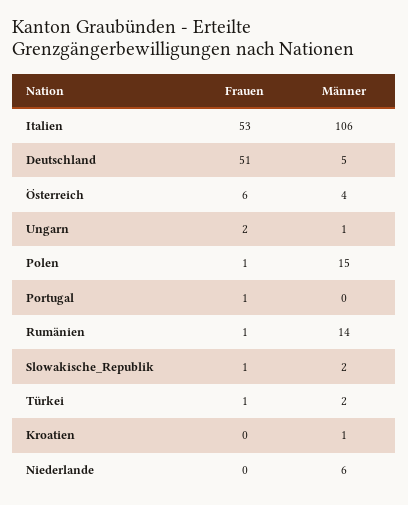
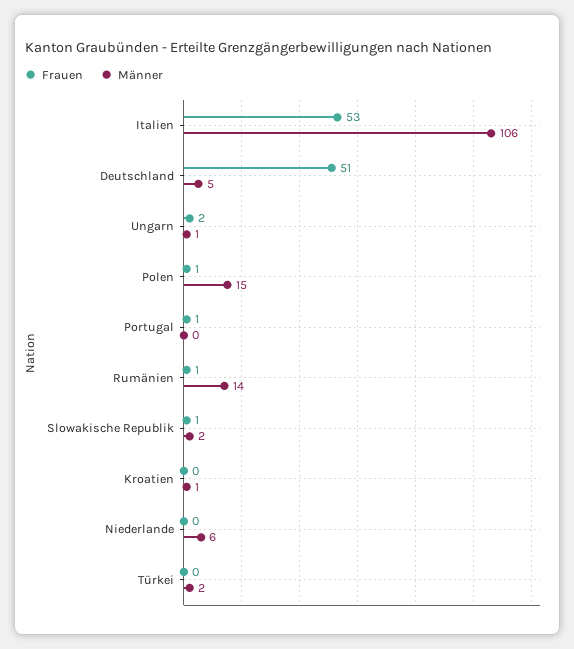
Frauen, Österreich: 6 -> none
Männer, Österreich: 4 -> none
Frauen, Türkei: 1 -> 0

